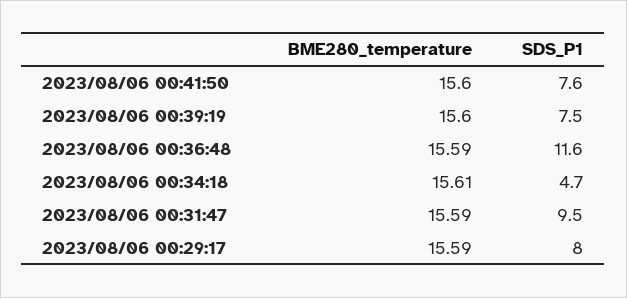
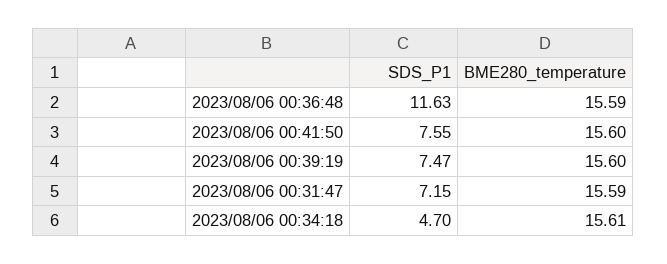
SDS_P1, 2023/08/06 00:31:47: 9.5 -> 7.15
BME280_temperature, 2023/08/06 00:29:17: 15.59 -> none
SDS_P1, 2023/08/06 00:29:17: 8 -> none

